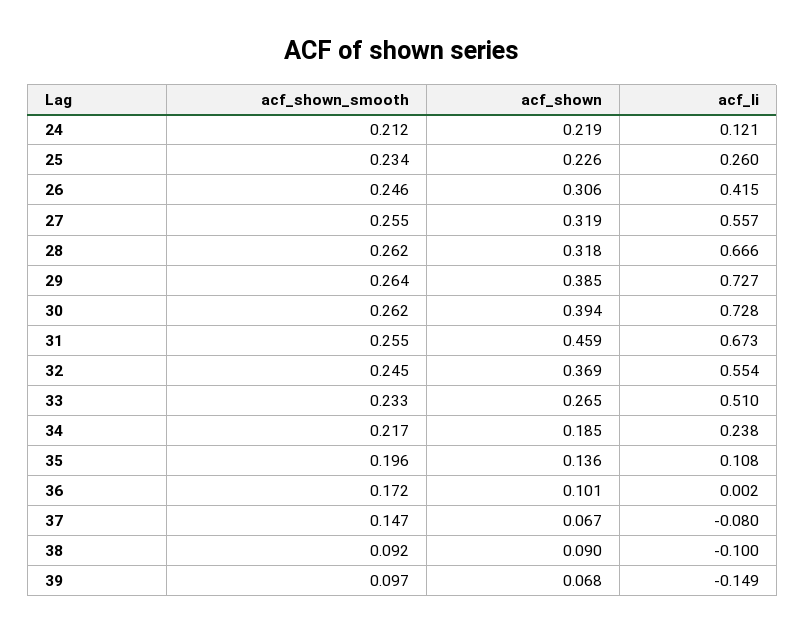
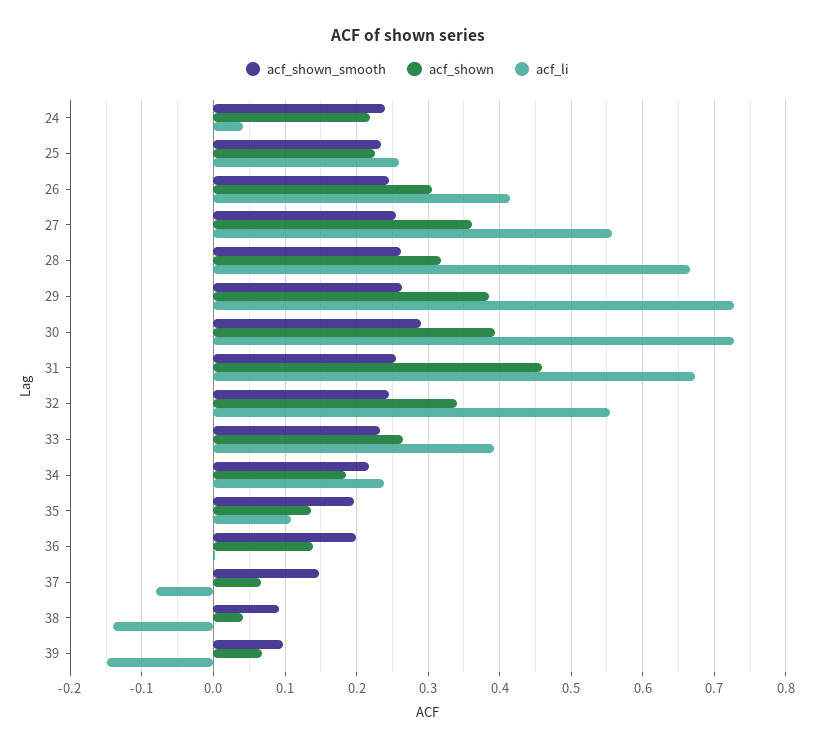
acf_shown_smooth, 24: 0.212 -> 0.24
acf_li, 24: 0.121 -> 0.04
acf_shown, 27: 0.319 -> 0.36
acf_shown_smooth, 30: 0.262 -> 0.29
acf_shown, 32: 0.369 -> 0.34
acf_li, 33: 0.51 -> 0.39
acf_shown_smooth, 36: 0.172 -> 0.2
acf_shown, 36: 0.101 -> 0.14
acf_shown, 38: 0.09 -> 0.04
acf_li, 38: -0.1 -> -0.14

